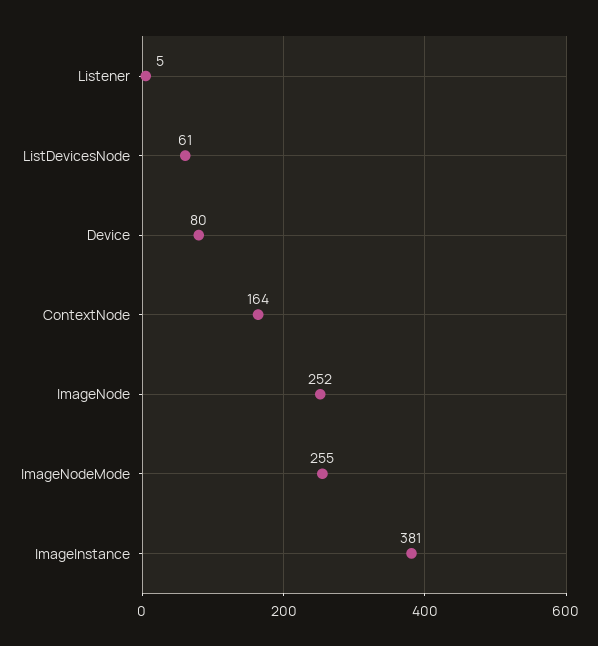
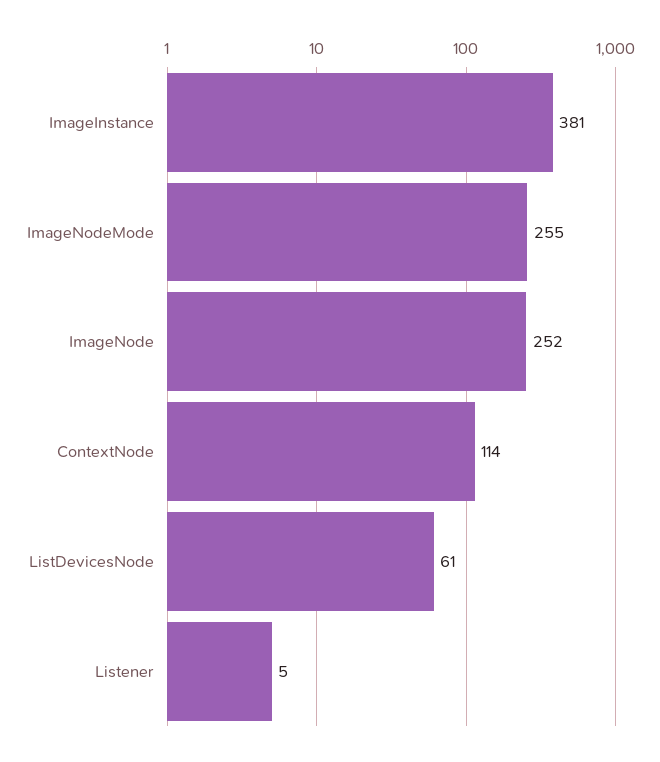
Device: 80 -> none
ContextNode: 164 -> 114

